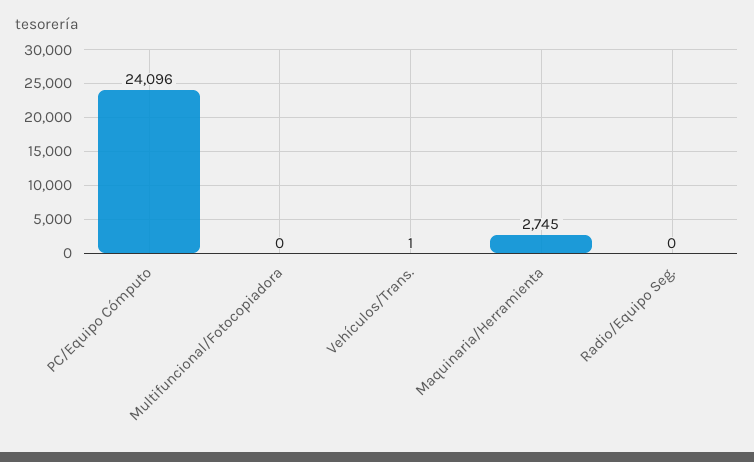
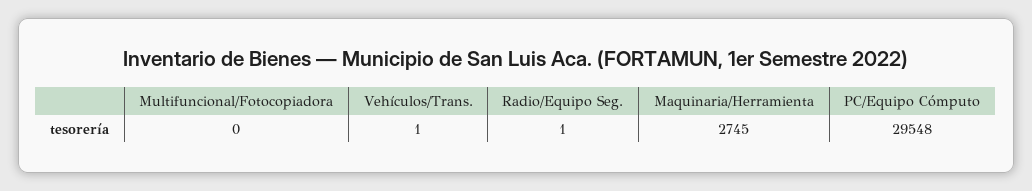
PC/Equipo Cómputo: 24096 -> 29548
Radio/Equipo Seg.: 0 -> 1

